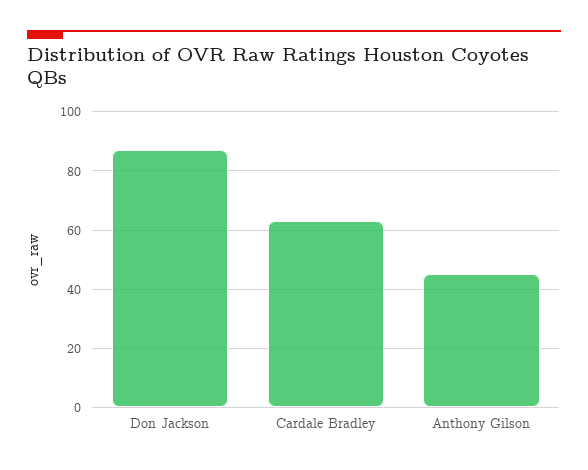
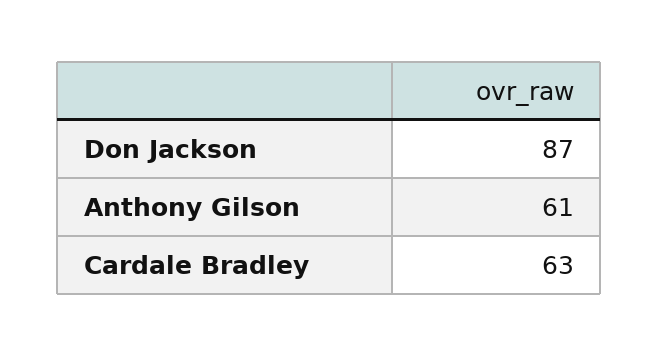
Anthony Gilson: 45 -> 61

